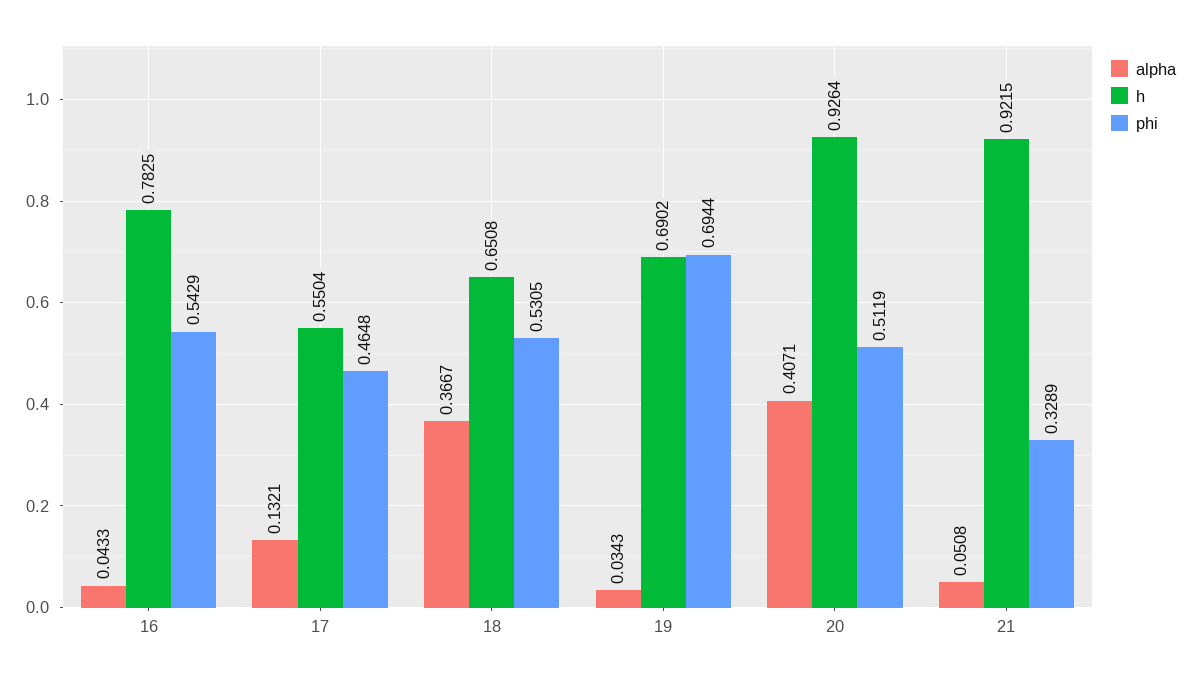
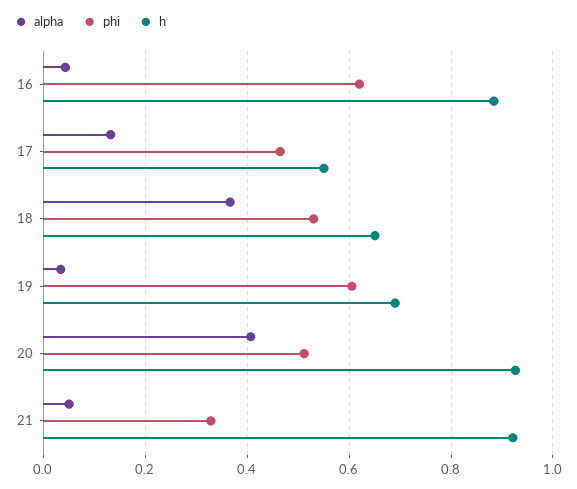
h, 16: 0.7825 -> 0.88
phi, 16: 0.5429 -> 0.62
phi, 19: 0.6944 -> 0.6

